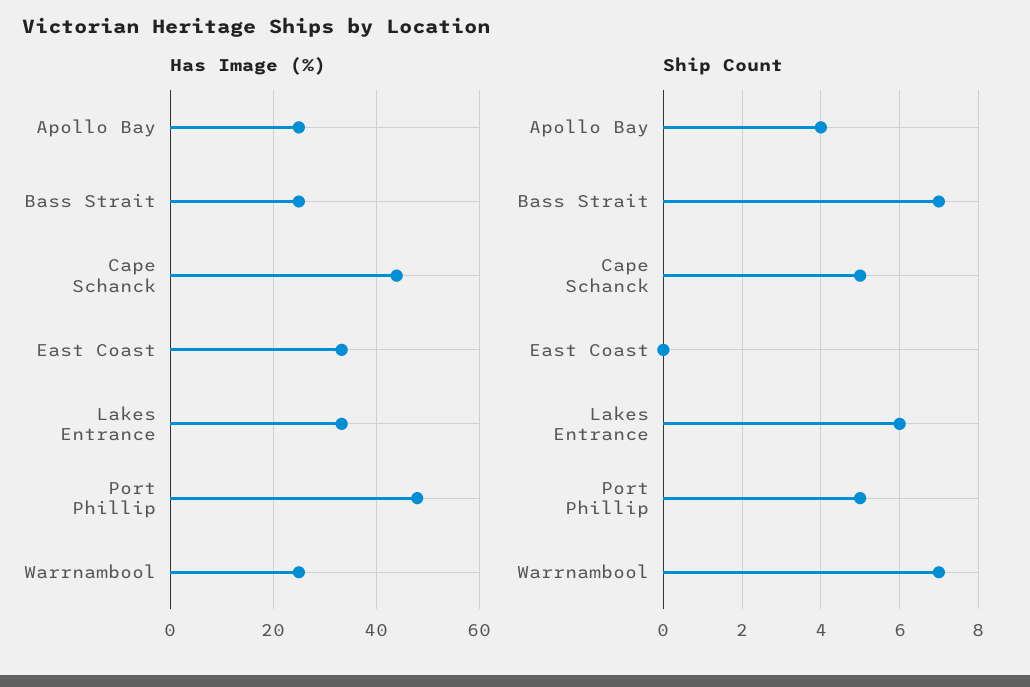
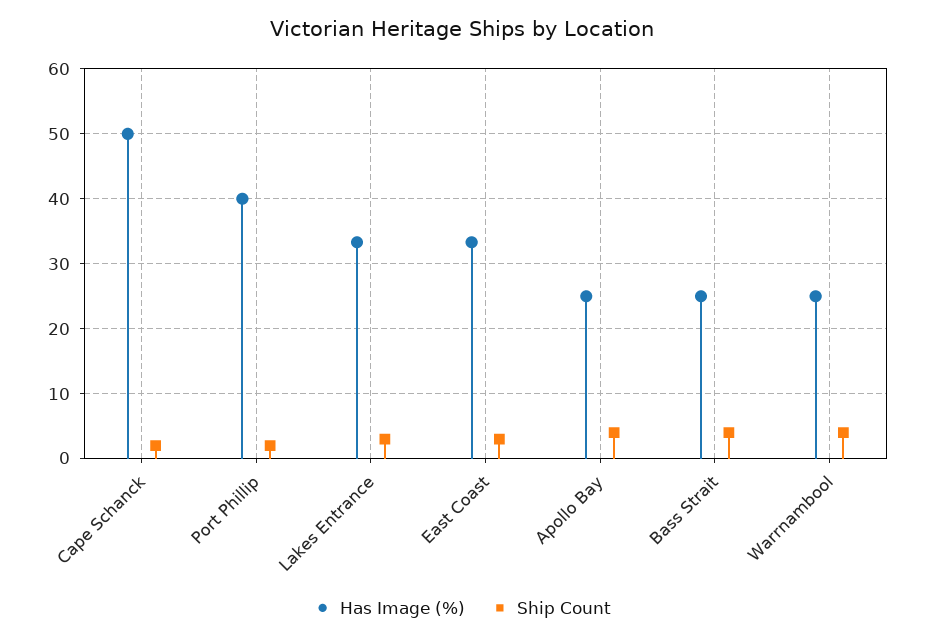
Has Image (%), Cape Schanck: 44 -> 50
Has Image (%), Port Phillip: 48 -> 40
Ship Count, Bass Strait: 7 -> 4
Ship Count, Cape Schanck: 5 -> 2
Ship Count, East Coast: 0 -> 3
Ship Count, Lakes Entrance: 6 -> 3
Ship Count, Port Phillip: 5 -> 2
Ship Count, Warrnambool: 7 -> 4

